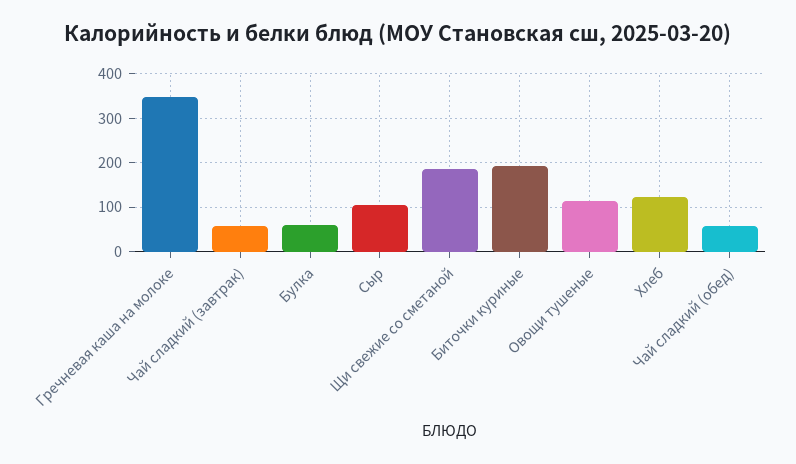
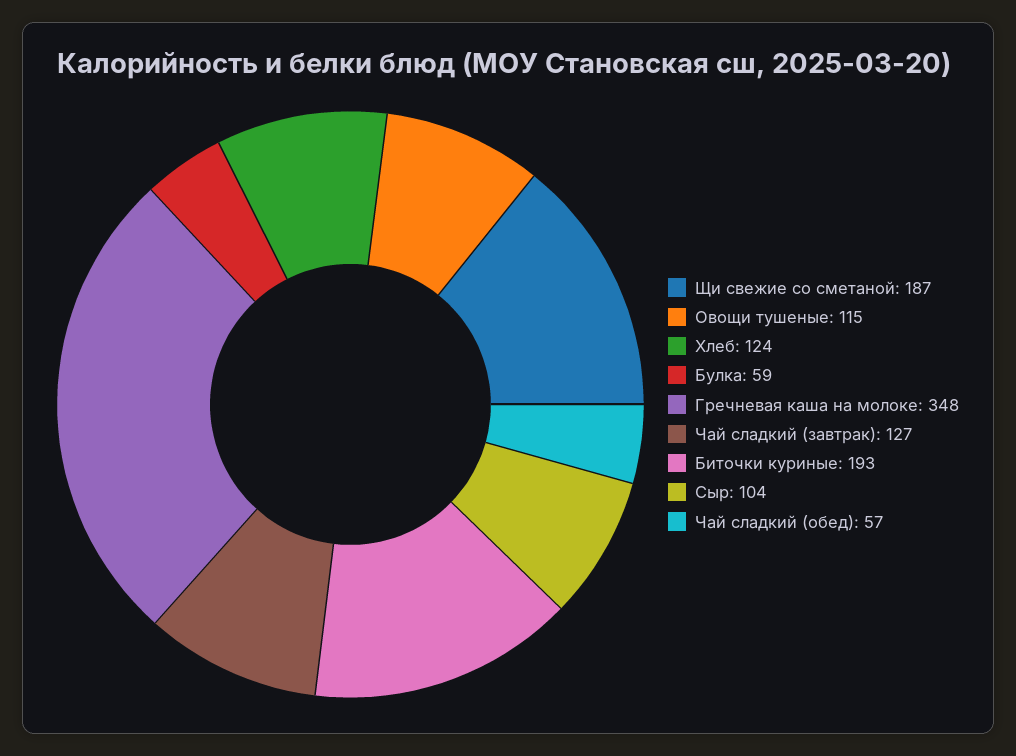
Чай сладкий (завтрак): 60 -> 127

